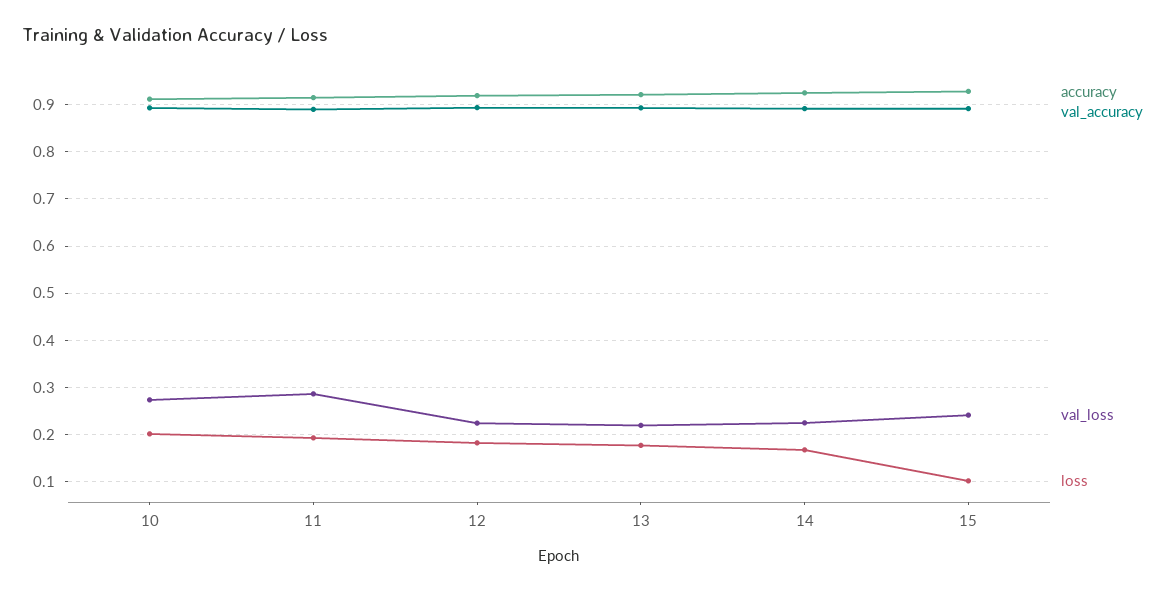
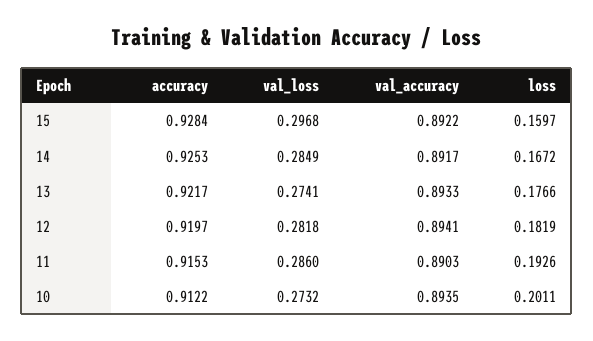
val_loss, 12: 0.22 -> 0.2818
val_loss, 13: 0.22 -> 0.2741
val_loss, 14: 0.22 -> 0.2849
val_loss, 15: 0.24 -> 0.2968
loss, 15: 0.1 -> 0.1597

